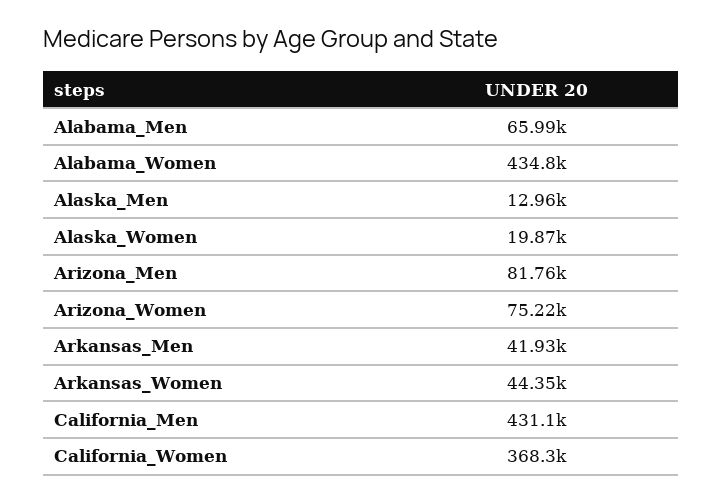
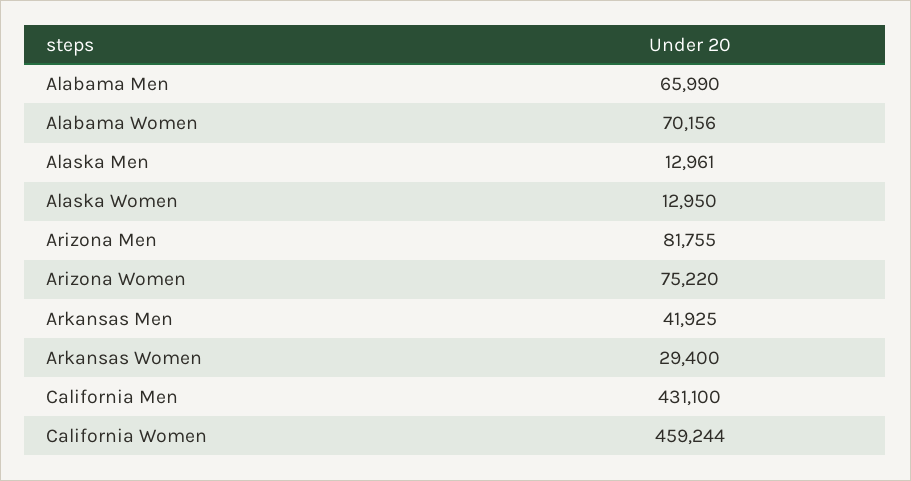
Alabama_Women: 434800 -> 70156
Alaska_Women: 19870 -> 12950
Arkansas_Women: 44350 -> 29400
California_Women: 368300 -> 459244

